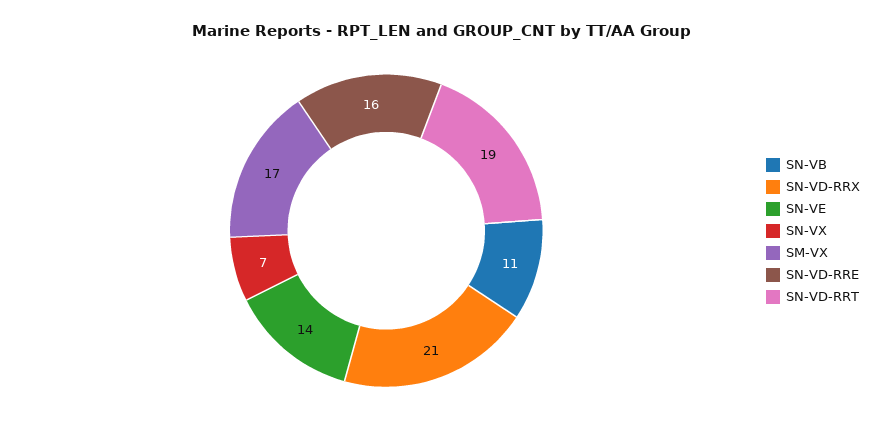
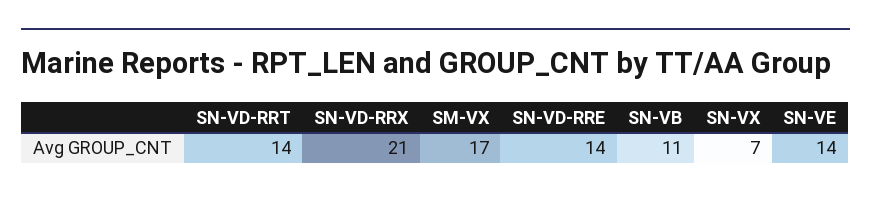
SN-VD-RRE: 16 -> 14
SN-VD-RRT: 19 -> 14

